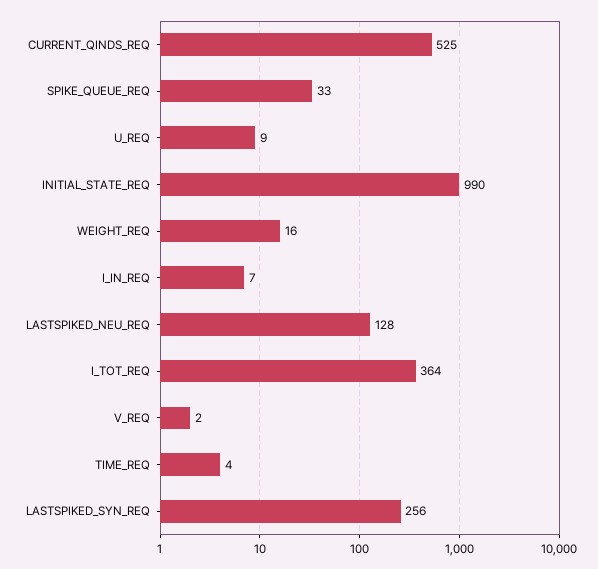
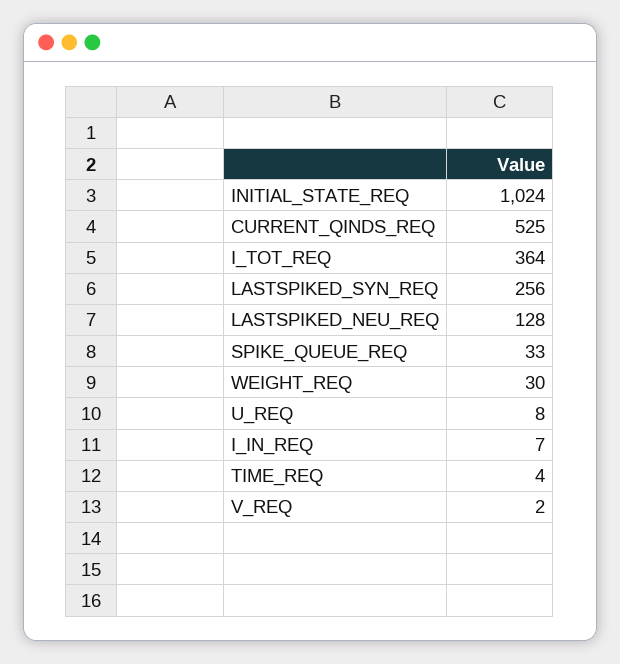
U_REQ: 9 -> 8
INITIAL_STATE_REQ: 990 -> 1024
WEIGHT_REQ: 16 -> 30

